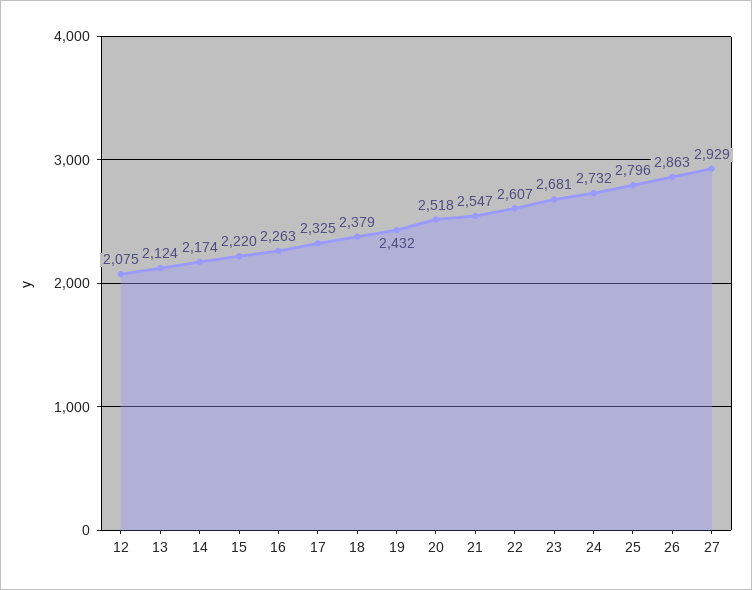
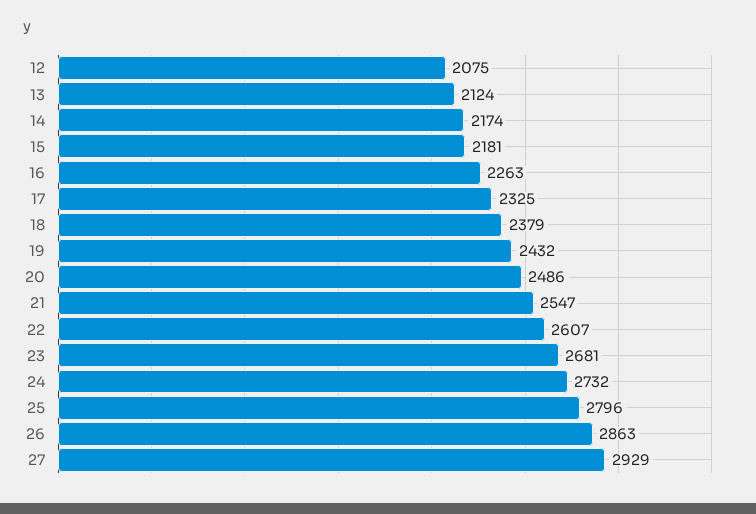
15: 2220 -> 2181
20: 2518 -> 2486

